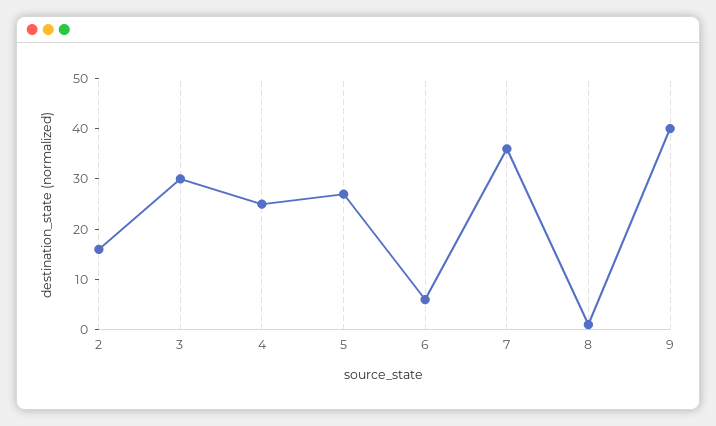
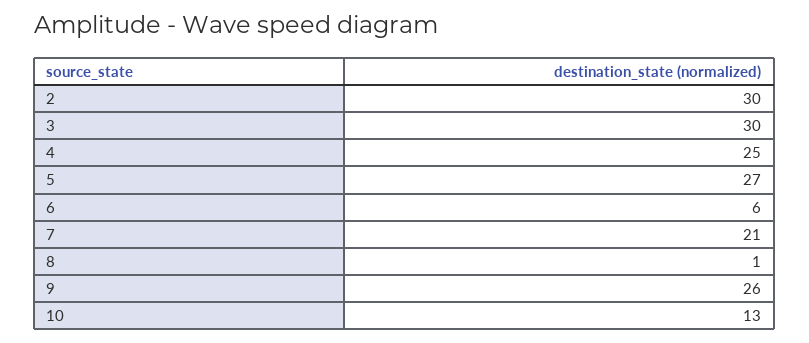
2: 15 -> 30
7: 35 -> 21
9: 40 -> 26
10: none -> 13

